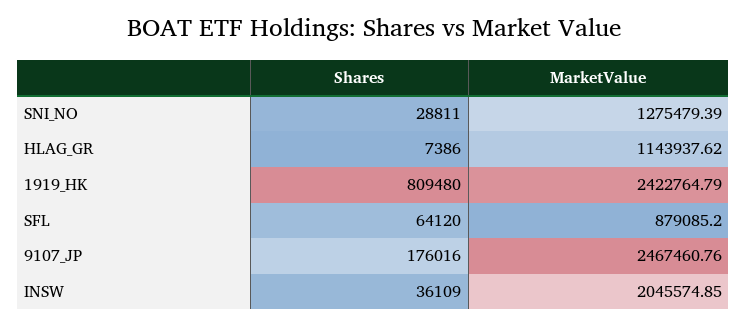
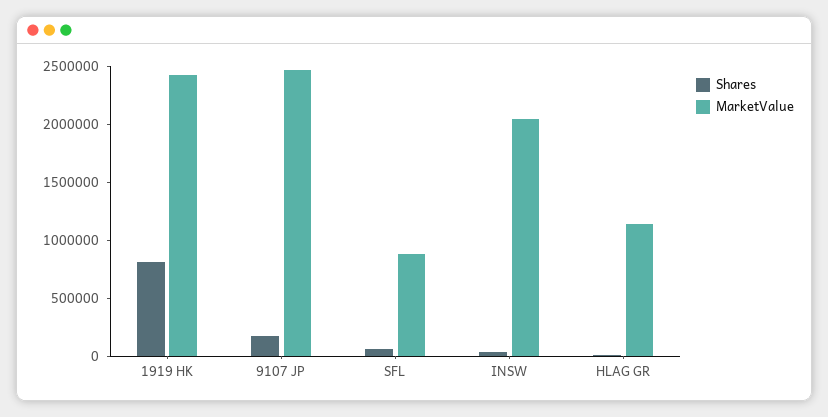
Shares, SNI_NO: 28811 -> none
MarketValue, SNI_NO: 1275479.39 -> none

